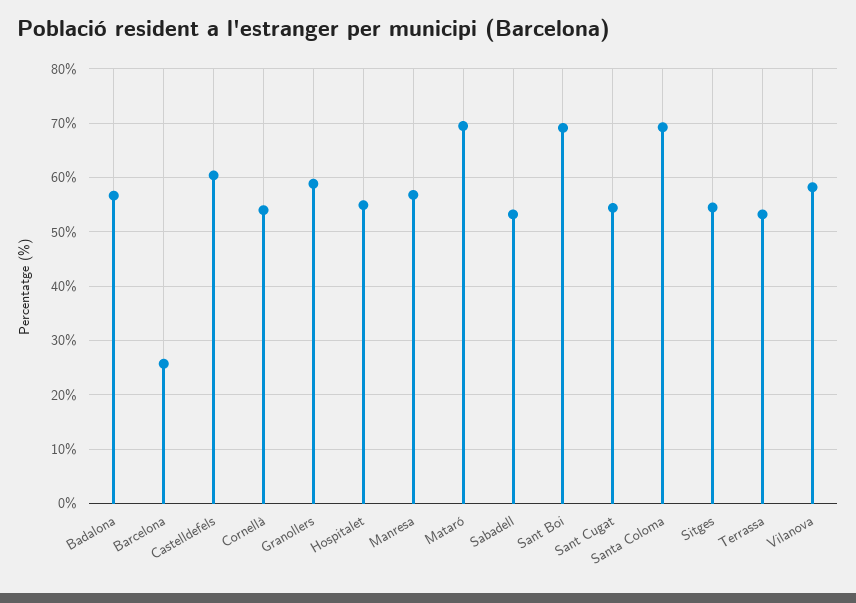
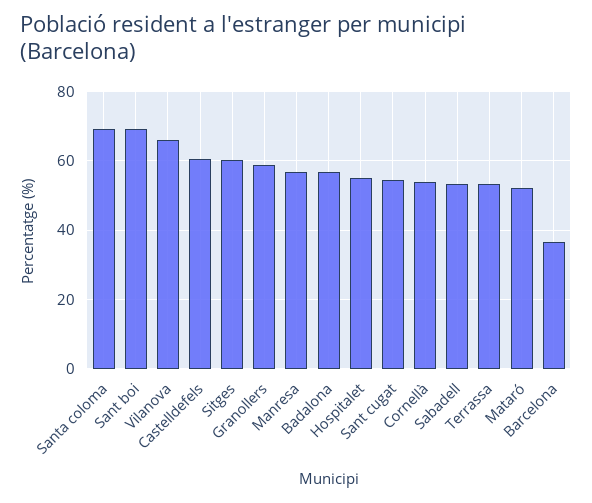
Barcelona: 26 -> 36
Mataró: 70 -> 52
Sitges: 54 -> 60
Vilanova: 58 -> 66

